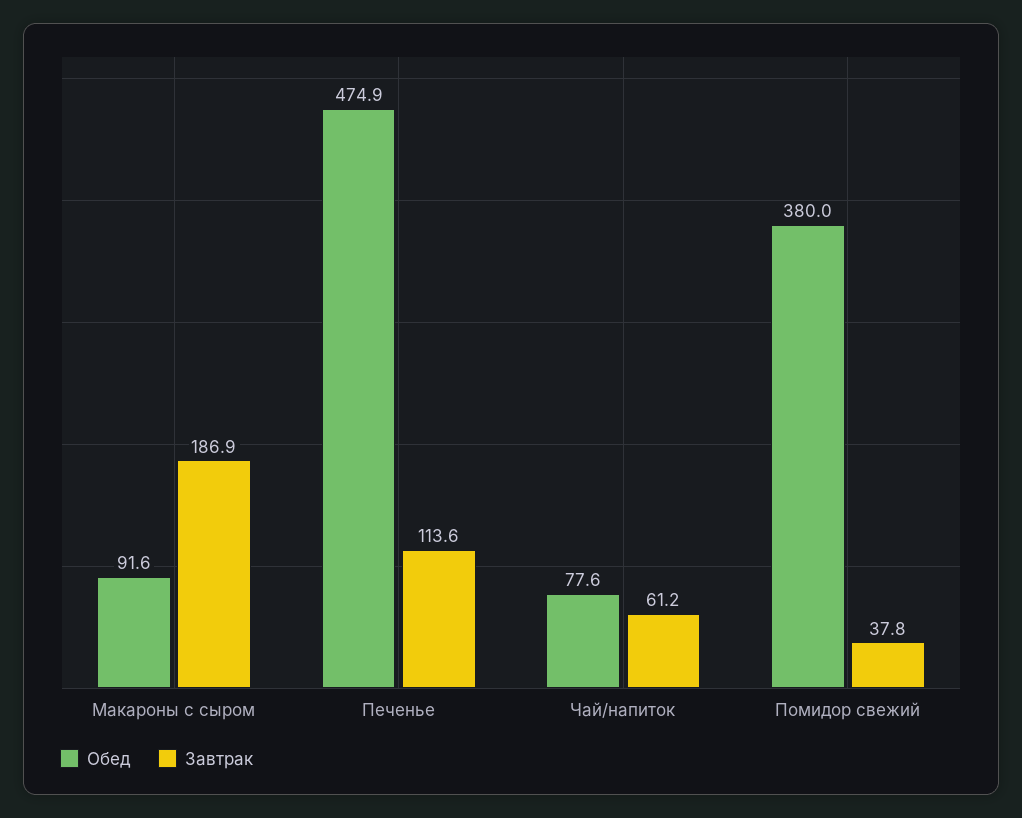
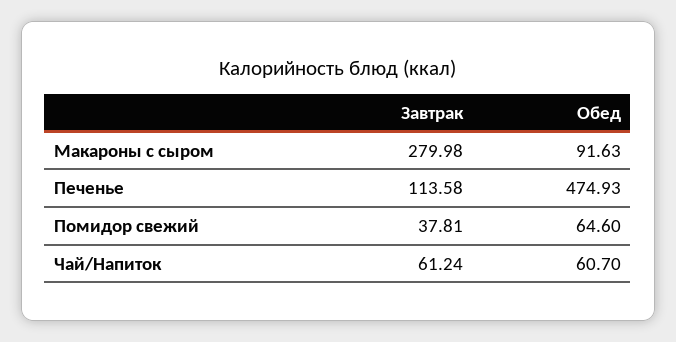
Завтрак, Макароны с сыром: 186.9 -> 279.98
Обед, Чай/напиток: 77.6 -> 60.7
Обед, Помидор свежий: 380 -> 64.6

